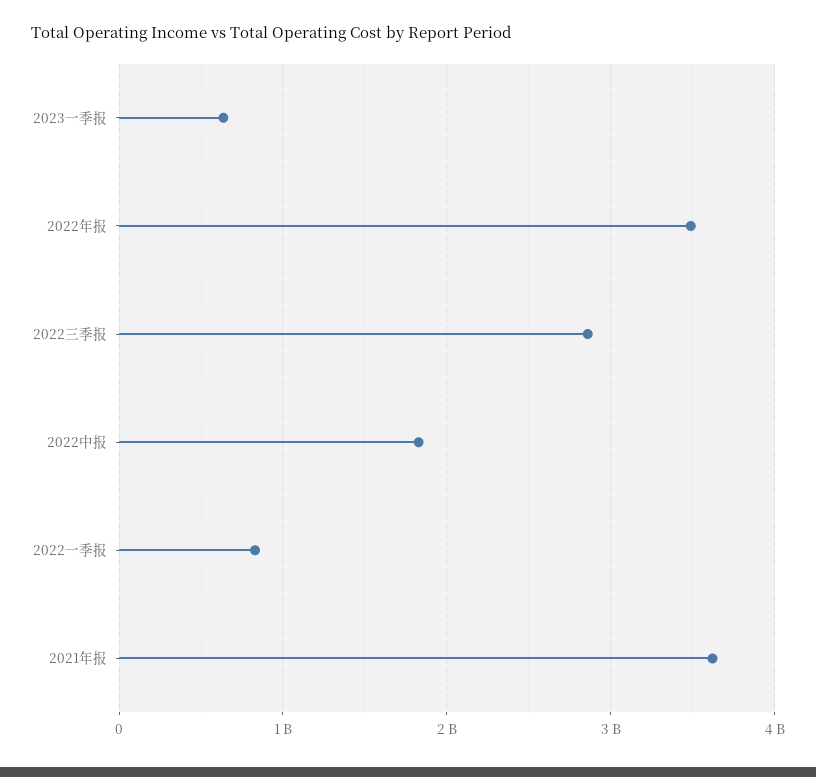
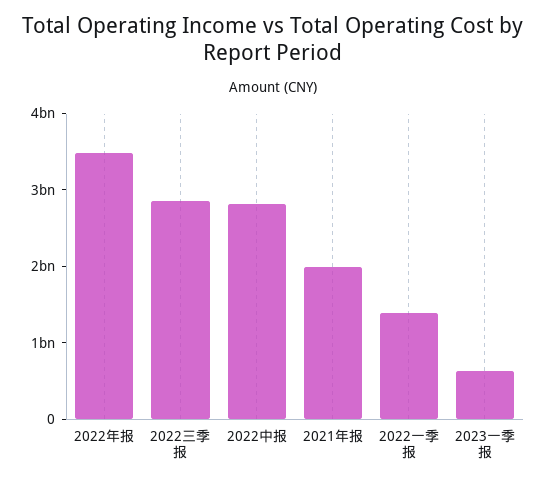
2022中报: 1800000000 -> 2800000000
2022一季报: 800000000 -> 1400000000
2021年报: 3600000000 -> 2000000000

